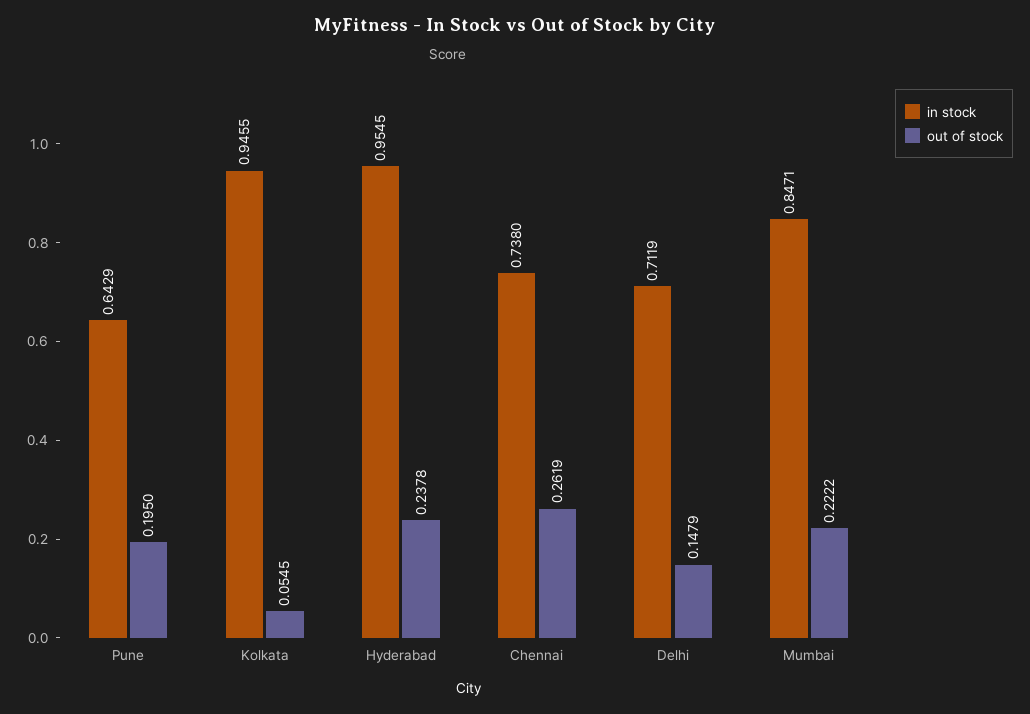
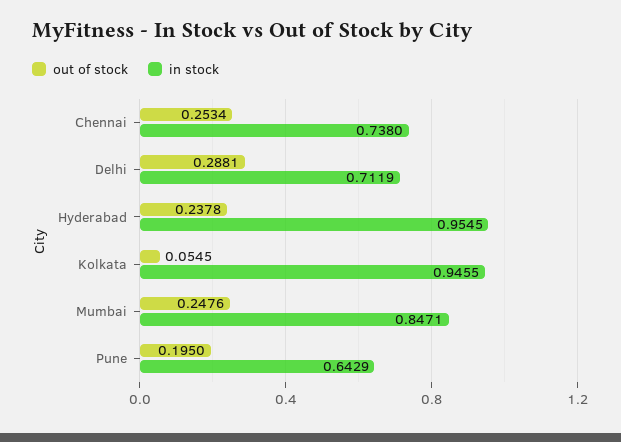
out of stock, Chennai: 0.2619 -> 0.2534
out of stock, Delhi: 0.1479 -> 0.2881
out of stock, Mumbai: 0.2222 -> 0.2476

